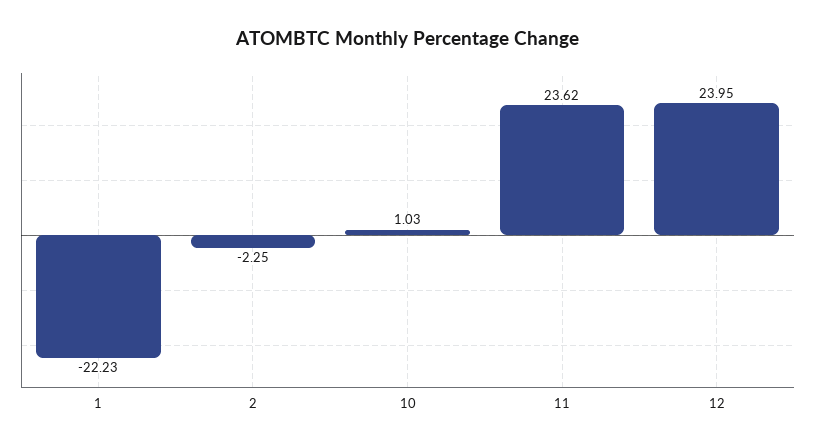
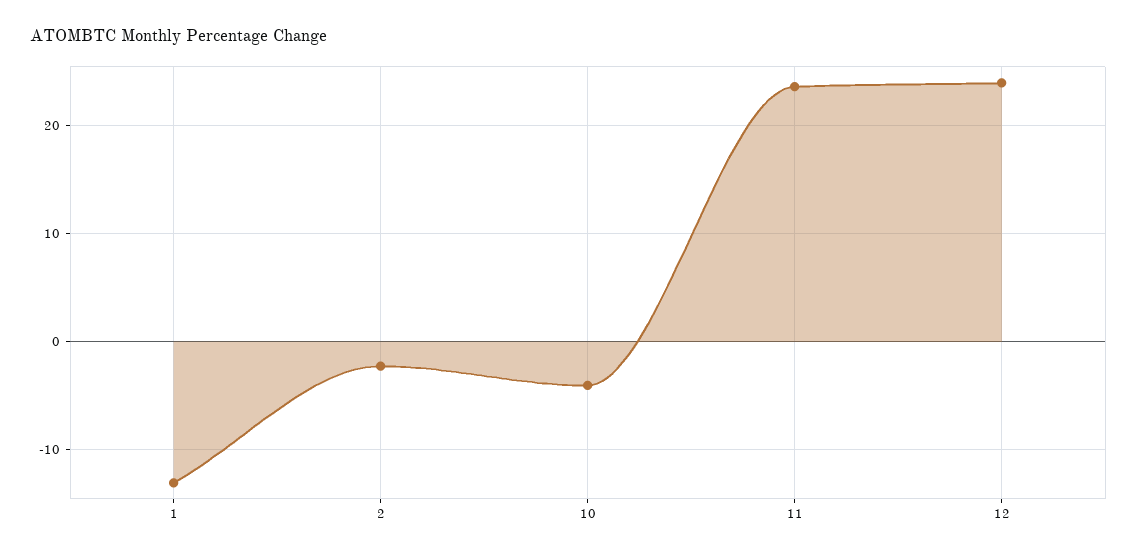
1: -22.23 -> -13
10: 1.03 -> -4

